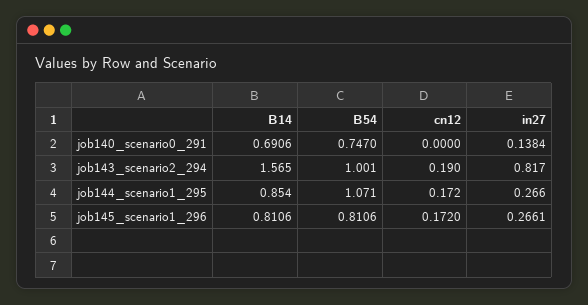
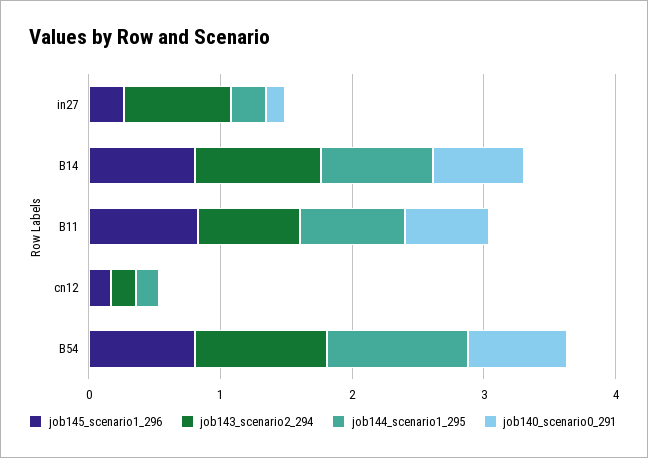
job143_scenario2_294, B14: 1.565 -> 1
job145_scenario1_296, B11: none -> 0.8
job143_scenario2_294, B11: none -> 0.8
job144_scenario1_295, B11: none -> 0.8
job140_scenario0_291, B11: none -> 0.6

